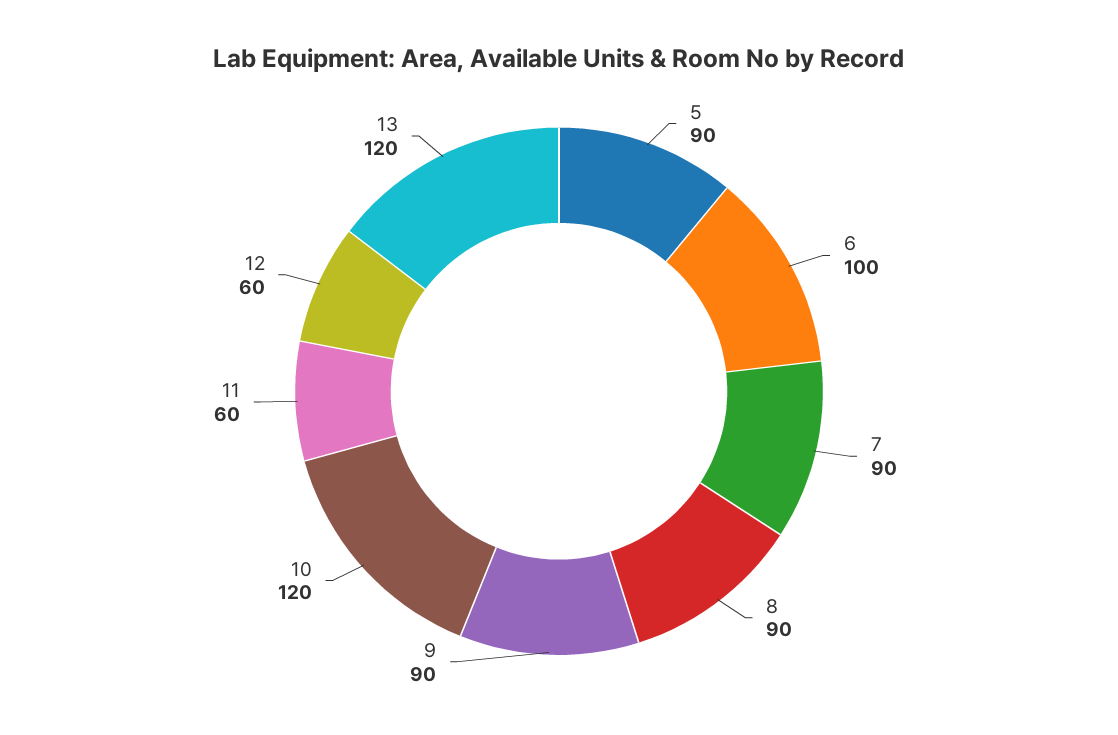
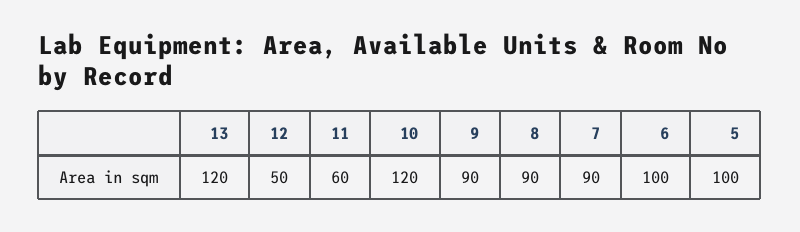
5: 90 -> 100
12: 60 -> 50

